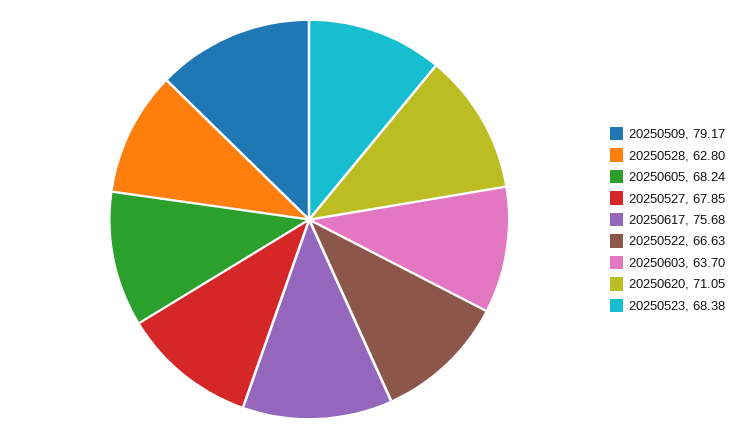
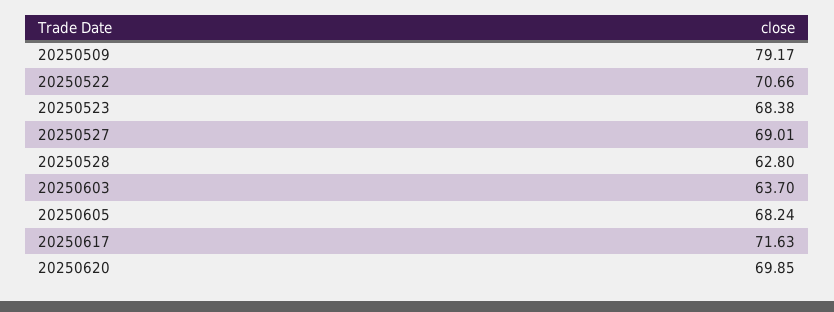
20250527: 67.85 -> 69.01
20250617: 75.68 -> 71.63
20250522: 66.63 -> 70.66
20250620: 71.05 -> 69.85

